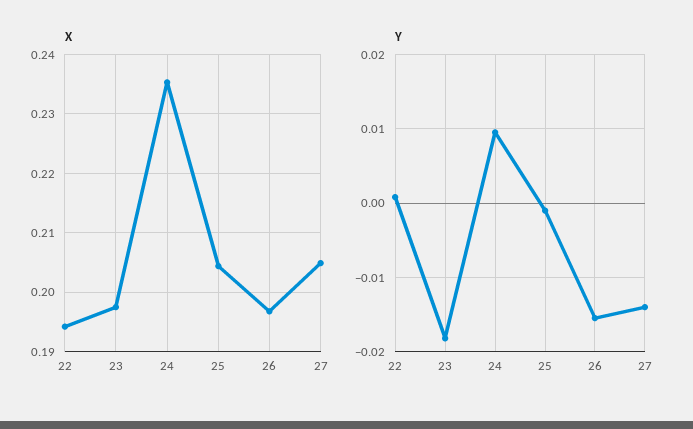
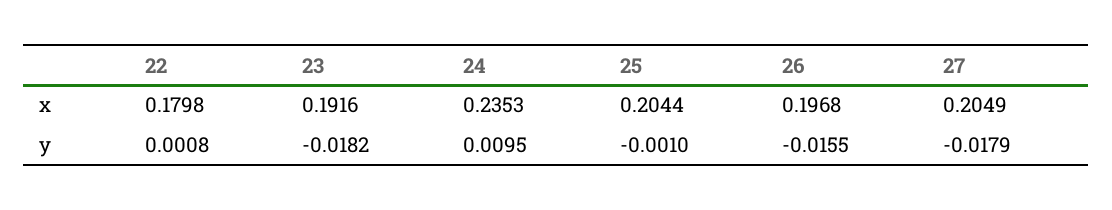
X, 22: 0.194 -> 0.1798
X, 23: 0.198 -> 0.1916
Y, 27: -0.014 -> -0.0179

